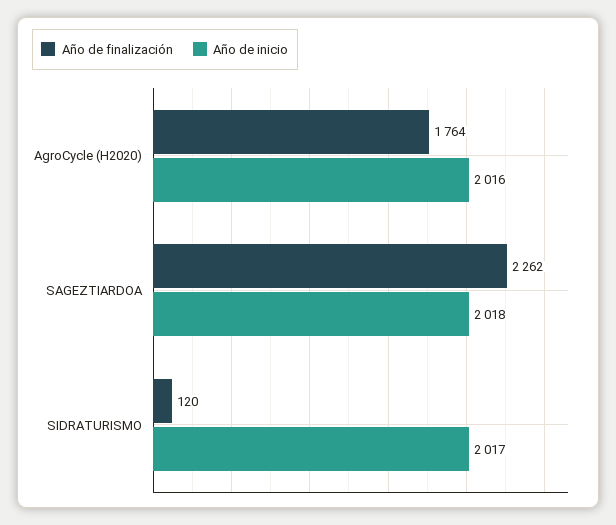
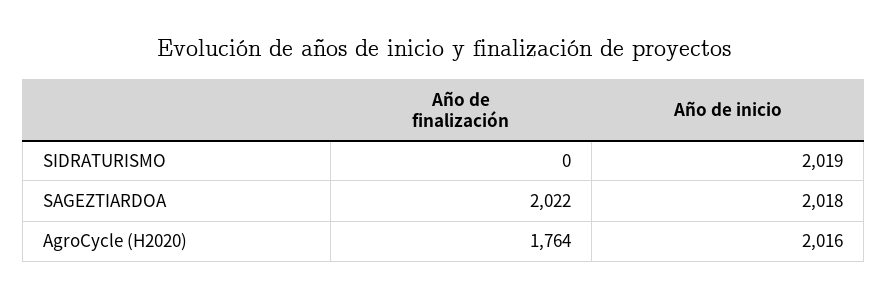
Año de finalización, SAGEZTIARDOA: 2262 -> 2022
Año de finalización, SIDRATURISMO: 120 -> 0
Año de inicio, SIDRATURISMO: 2017 -> 2019

